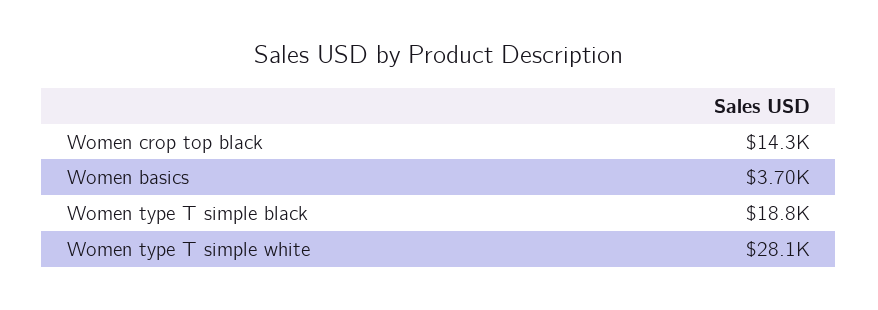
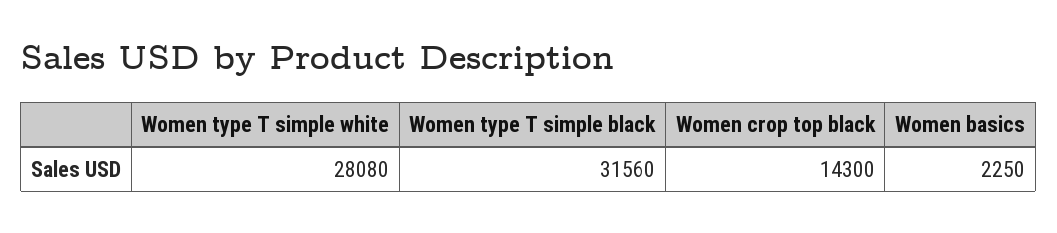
Women basics: 3700 -> 2250
Women type T simple black: 18800 -> 31560

